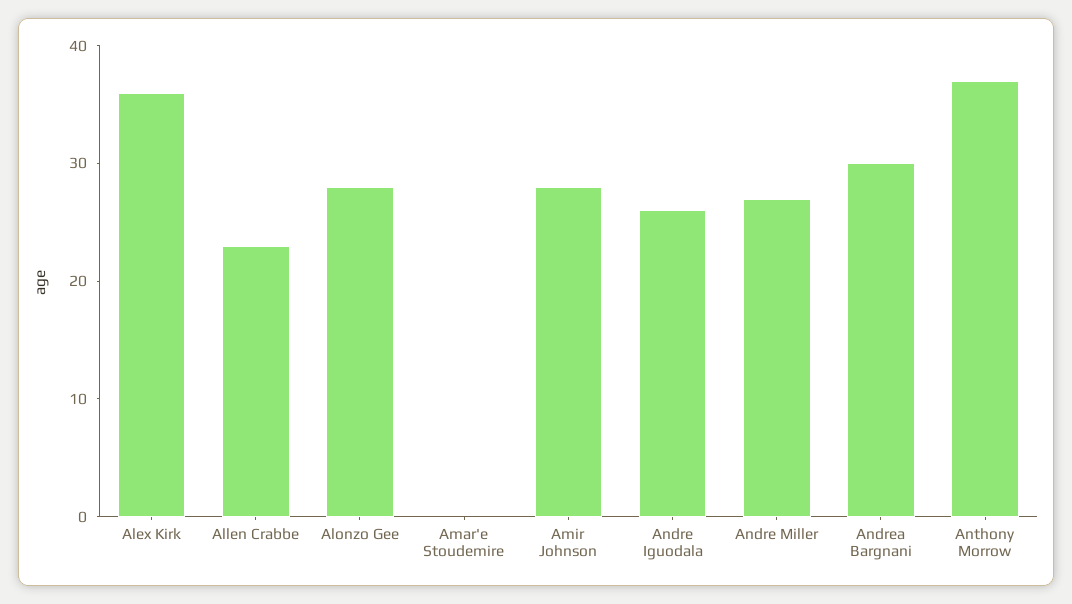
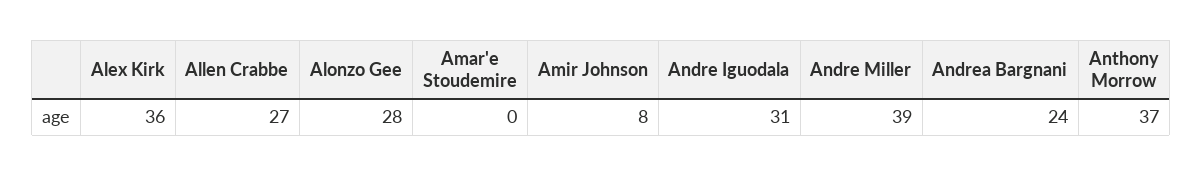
Allen Crabbe: 23 -> 27
Amir Johnson: 28 -> 8
Andre Iguodala: 26 -> 31
Andre Miller: 27 -> 39
Andrea Bargnani: 30 -> 24

